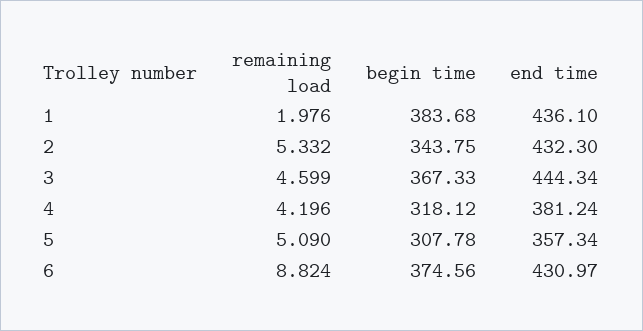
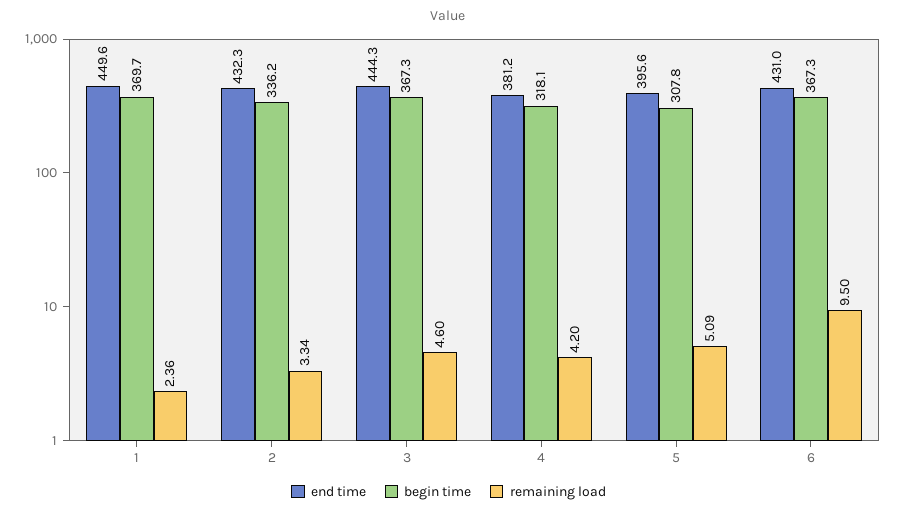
remaining load, 1: 1.976 -> 2.36
begin time, 1: 383.68 -> 369.7
end time, 1: 436.1 -> 449.6
remaining load, 2: 5.332 -> 3.34
begin time, 2: 343.75 -> 336.2
end time, 5: 357.34 -> 395.6
remaining load, 6: 8.824 -> 9.5
begin time, 6: 374.56 -> 367.3

